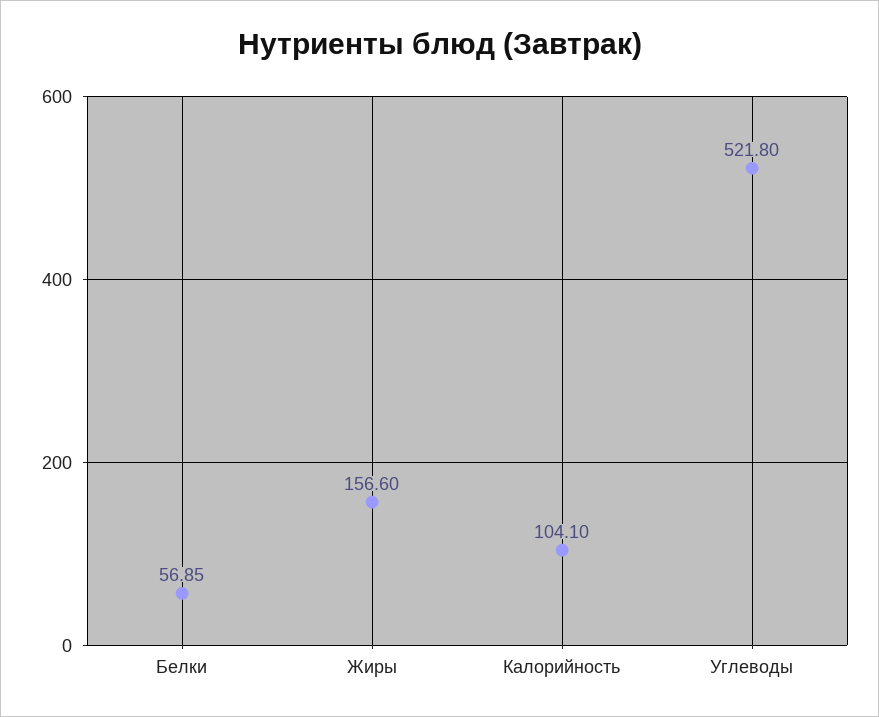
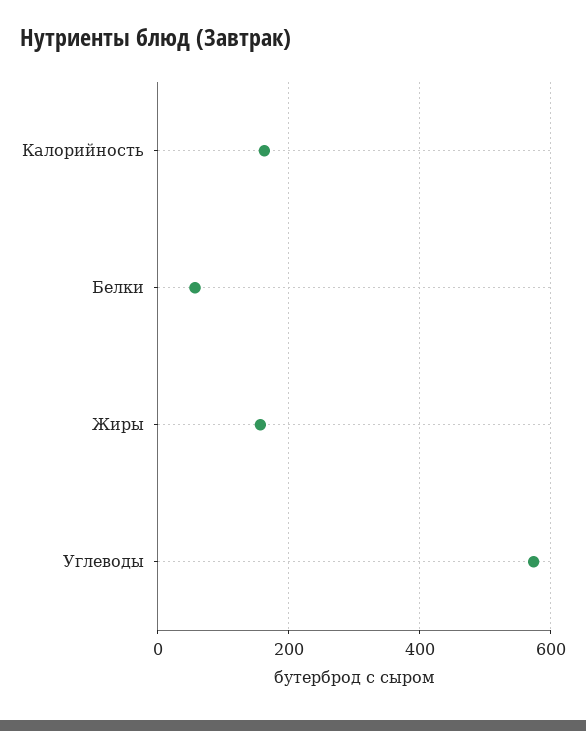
Калорийность: 104.1 -> 160
Углеводы: 521.8 -> 580

